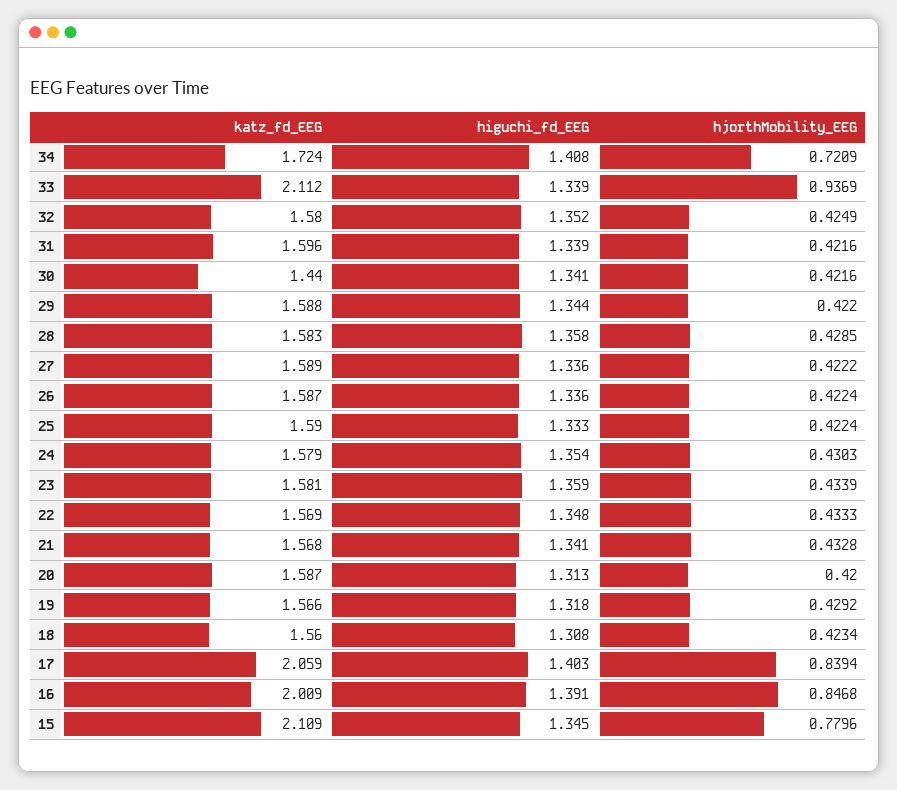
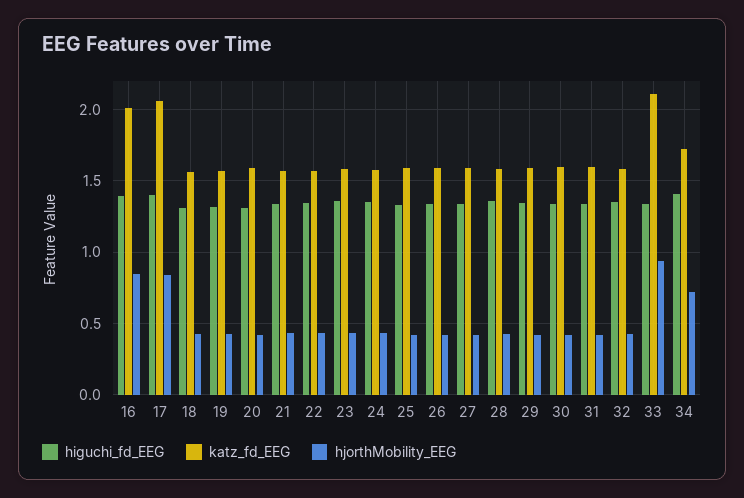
katz_fd_EEG, 30: 1.44 -> 1.6
katz_fd_EEG, 15: 2.109 -> none
higuchi_fd_EEG, 15: 1.345 -> none
hjorthMobility_EEG, 15: 0.7796 -> none

